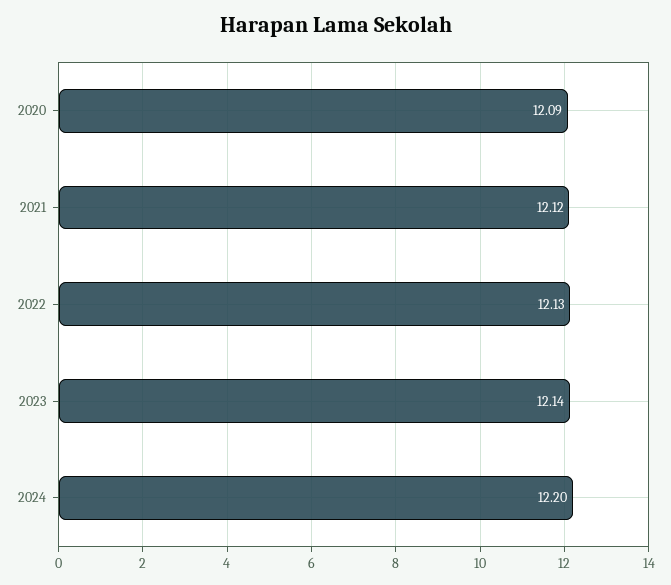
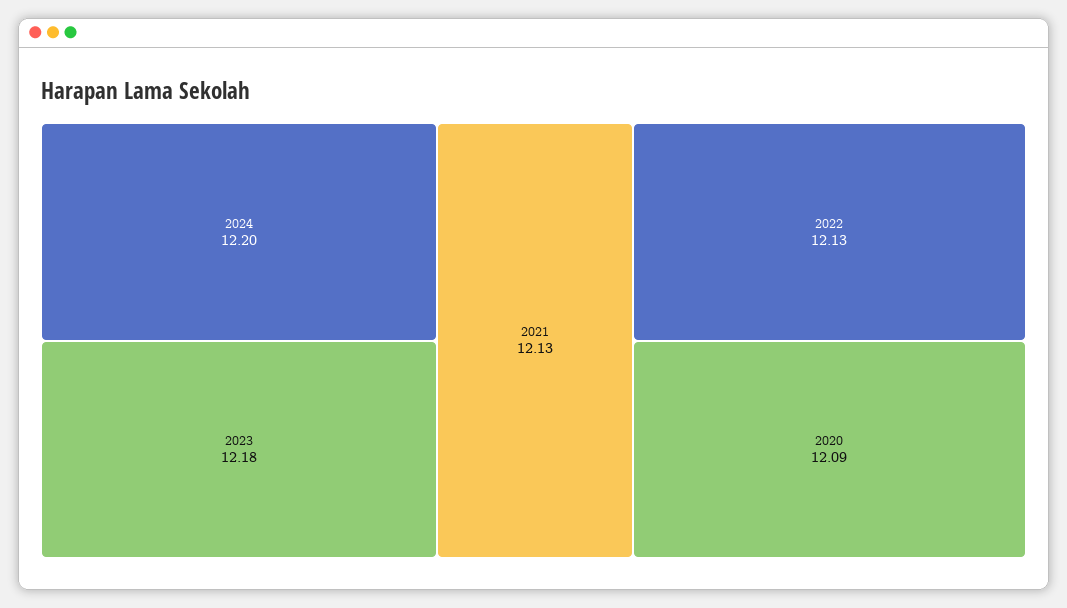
2021: 12.12 -> 12.13
2023: 12.14 -> 12.18

